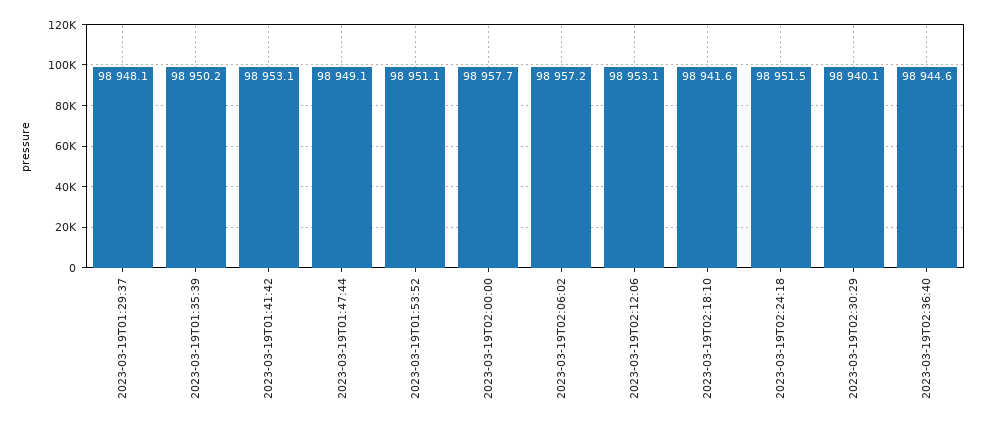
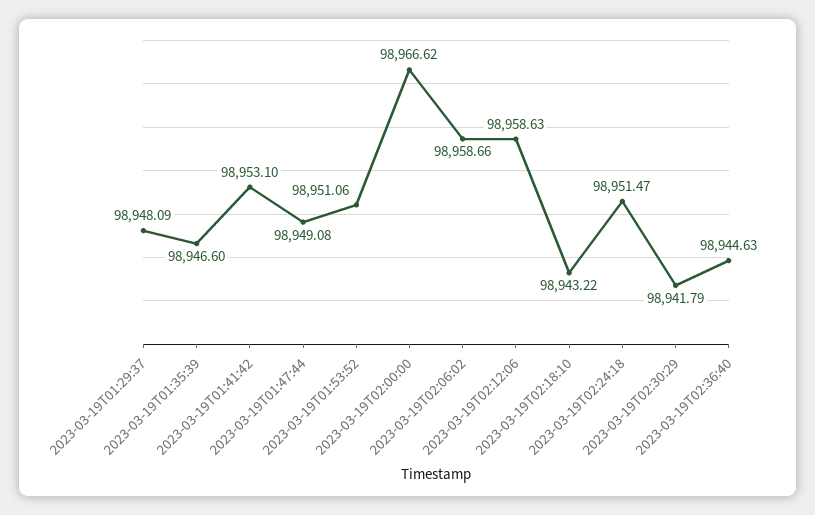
2023-03-19T01:35:39: 98950.2 -> 98946.6
2023-03-19T02:00:00: 98957.7 -> 98966.62
2023-03-19T02:06:02: 98957.2 -> 98958.66
2023-03-19T02:12:06: 98953.1 -> 98958.63
2023-03-19T02:18:10: 98941.6 -> 98943.22
2023-03-19T02:30:29: 98940.1 -> 98941.79

